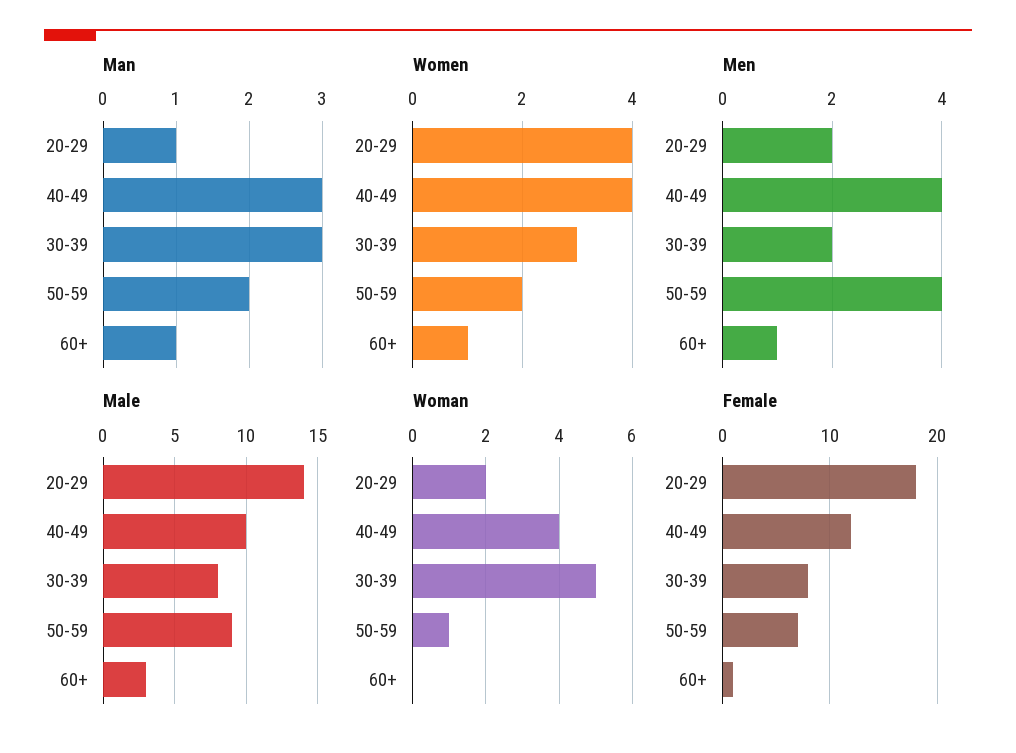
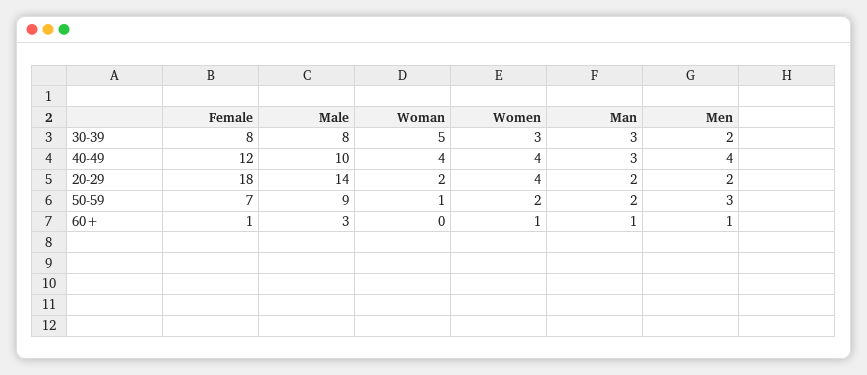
Man, 20-29: 1 -> 2
Men, 50-59: 4 -> 3

